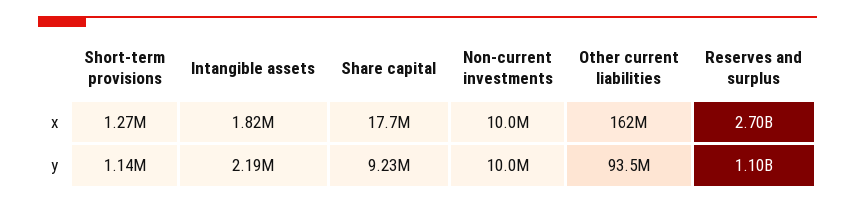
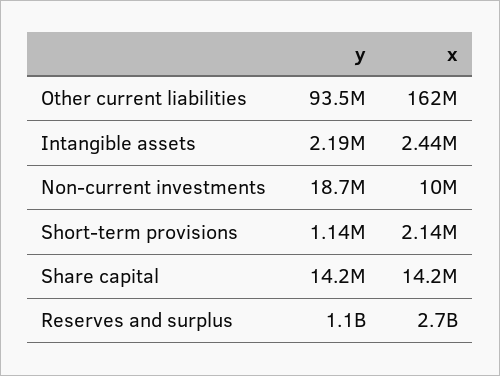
Short-term provisions, x: 1270000 -> 2140000
Intangible assets, x: 1820000 -> 2440000
Share capital, x: 17700000 -> 14200000
Share capital, y: 9230000 -> 14200000
Non-current investments, y: 10000000 -> 18700000

